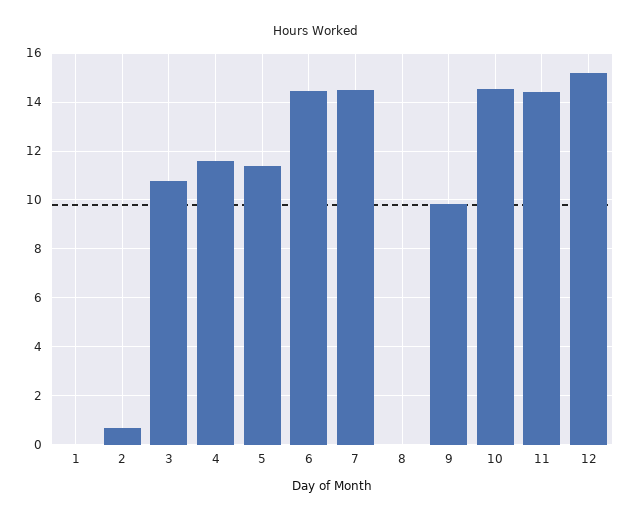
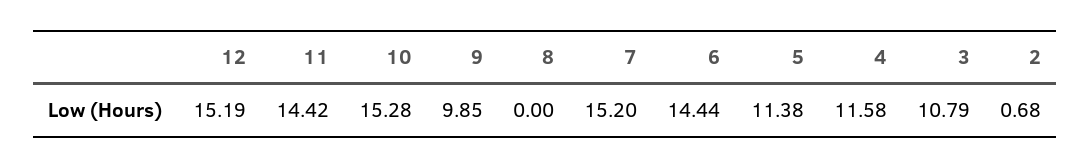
1: 0 -> none
7: 14.5 -> 15.2
10: 14.5 -> 15.28

